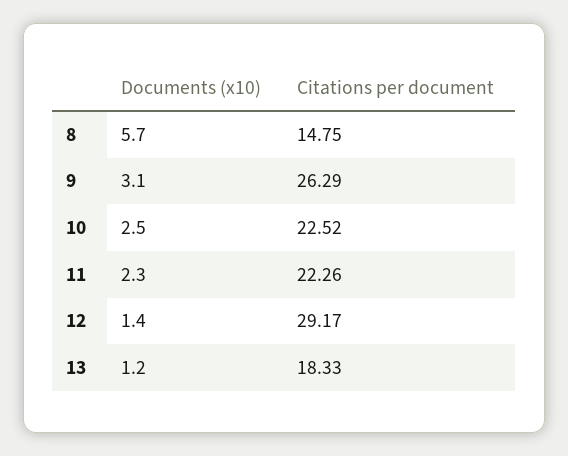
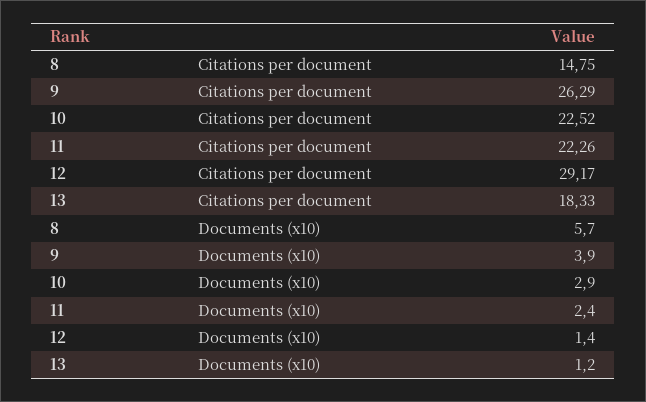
Documents (x10), 9: 3.1 -> 3.9
Documents (x10), 10: 2.5 -> 2.9
Documents (x10), 11: 2.3 -> 2.4

